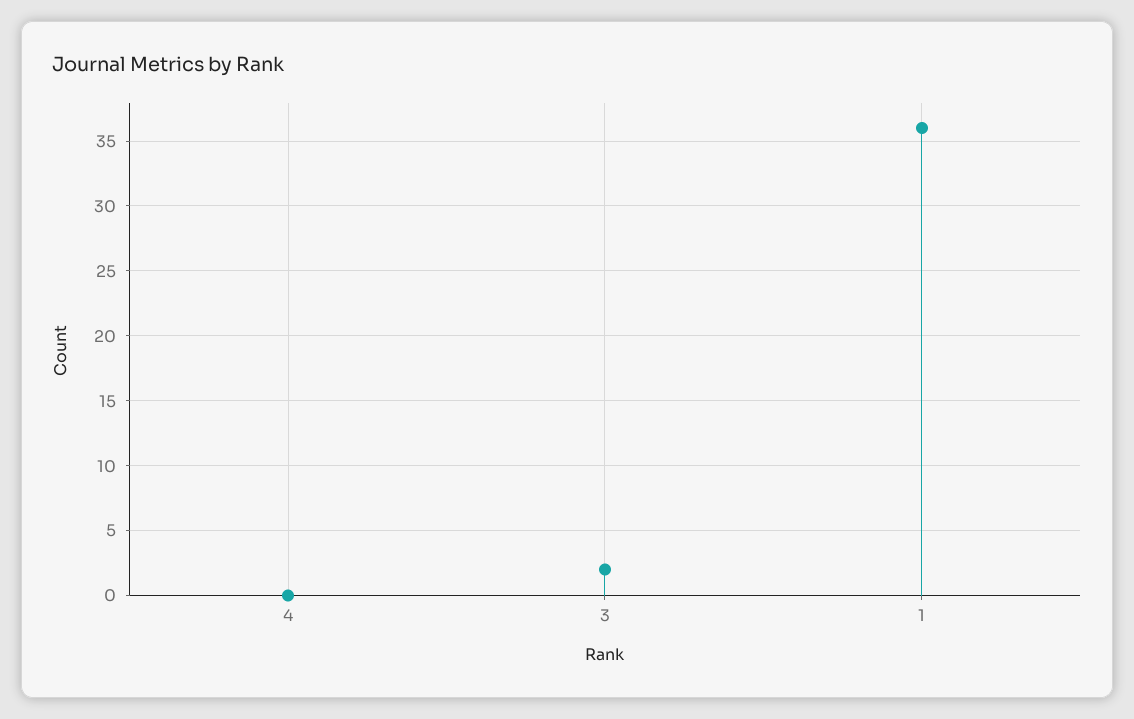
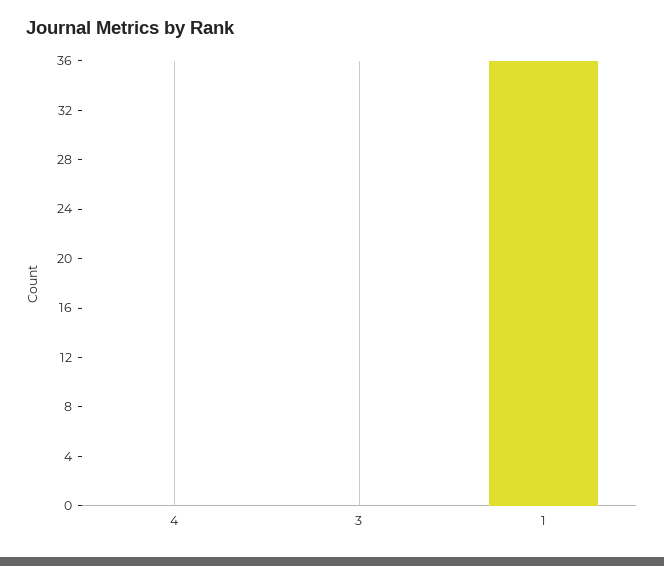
3: 2 -> 0

